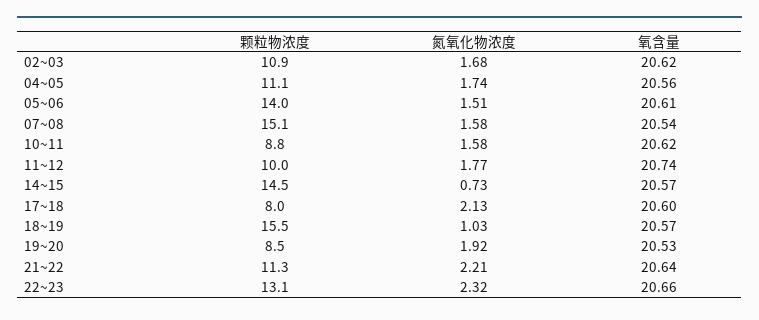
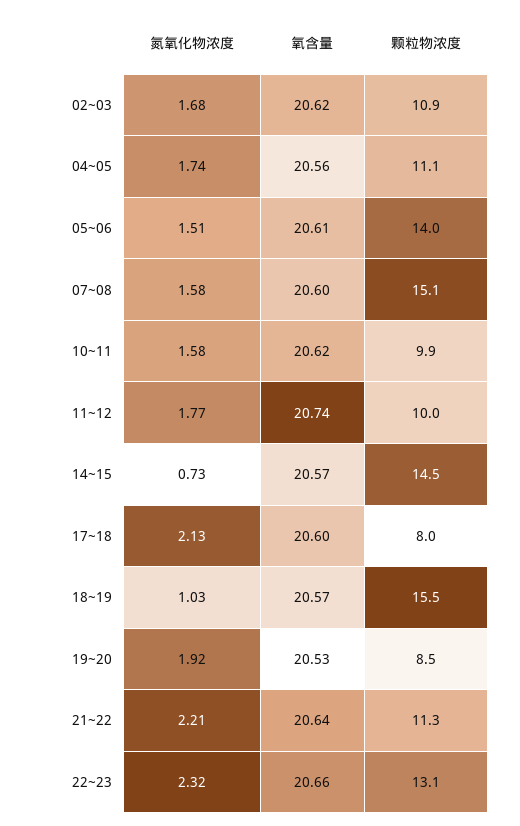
氧含量, 07~08: 20.54 -> 20.6
颗粒物浓度, 10~11: 8.8 -> 9.9

